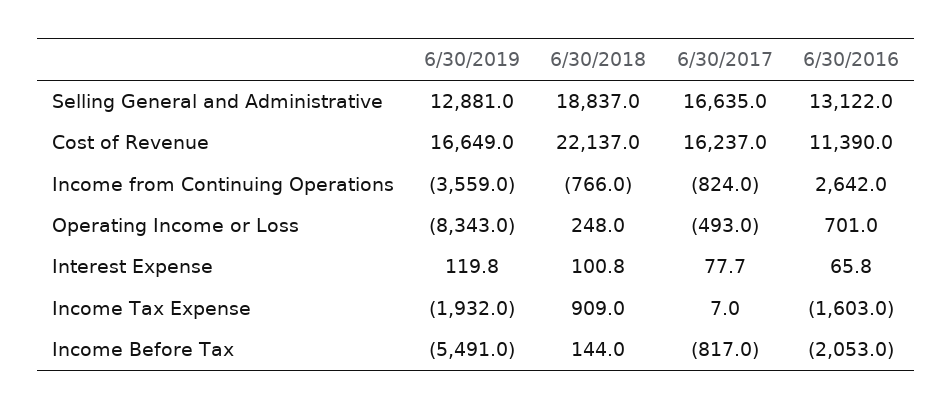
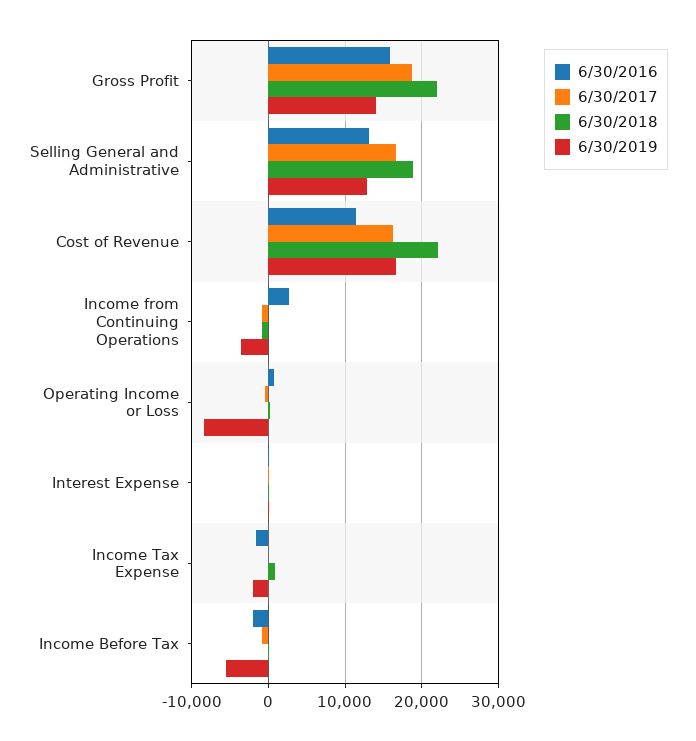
6/30/2016, Gross Profit: none -> 16000
6/30/2017, Gross Profit: none -> 19000
6/30/2018, Gross Profit: none -> 22000
6/30/2019, Gross Profit: none -> 14000

